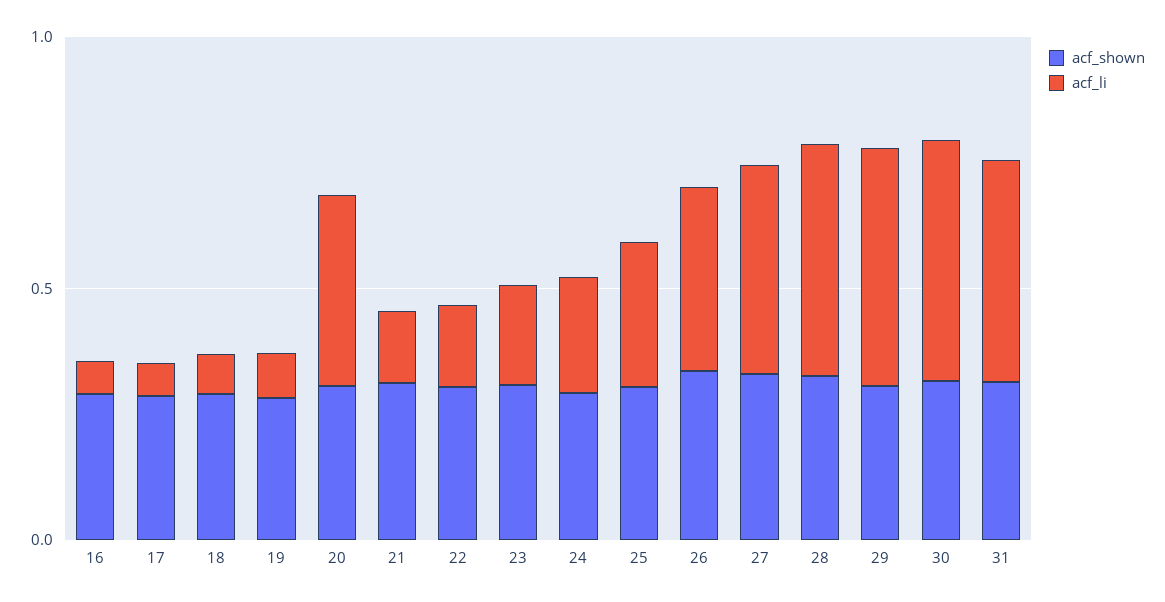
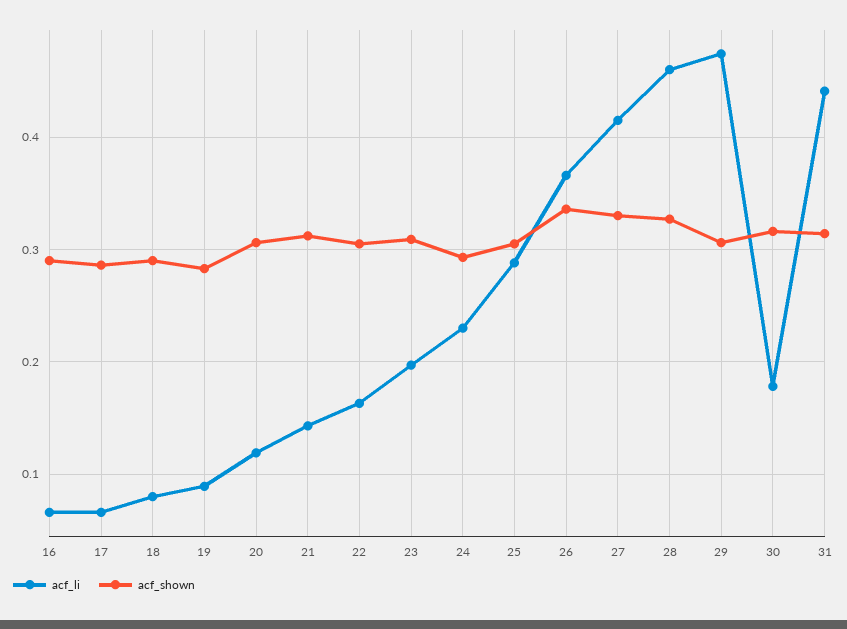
acf_li, 20: 0.4 -> 0.12
acf_li, 30: 0.5 -> 0.18

